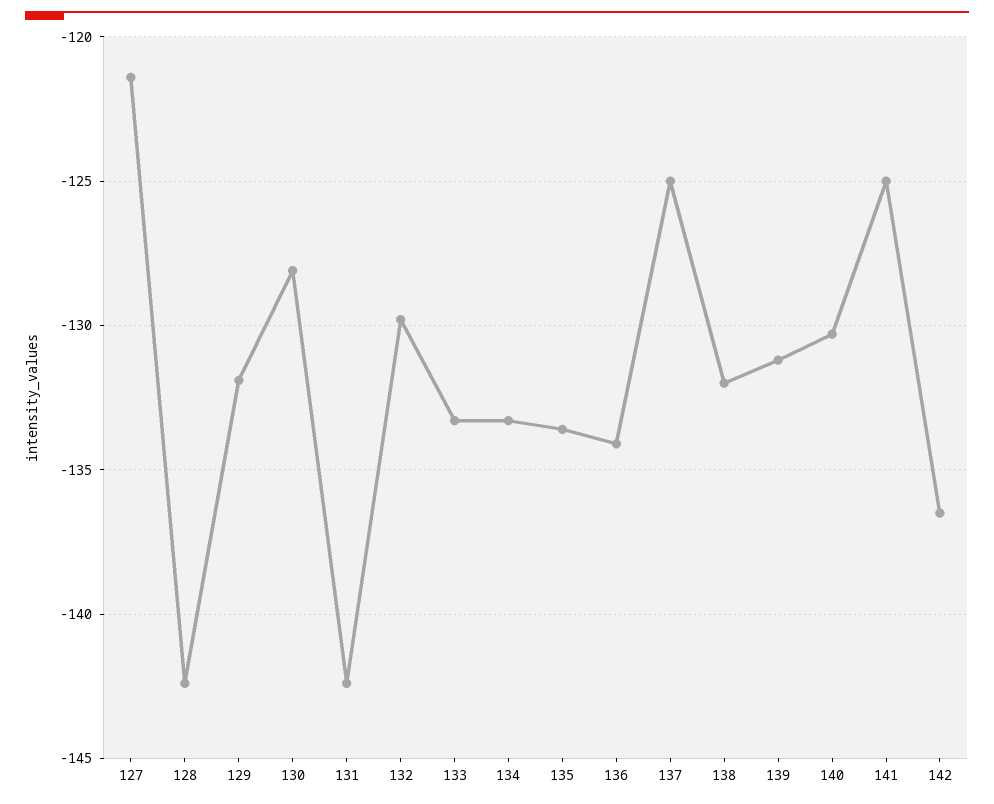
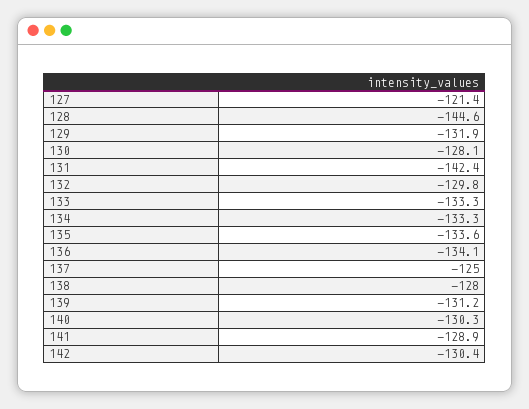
128: -142.5 -> -144.6
138: -132 -> -128
141: -125 -> -128.9
142: -136.5 -> -130.4

